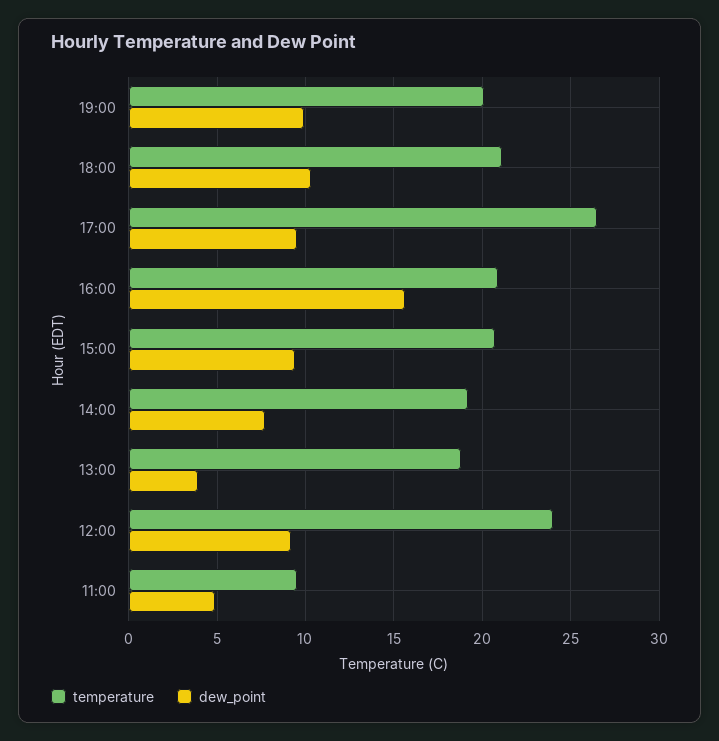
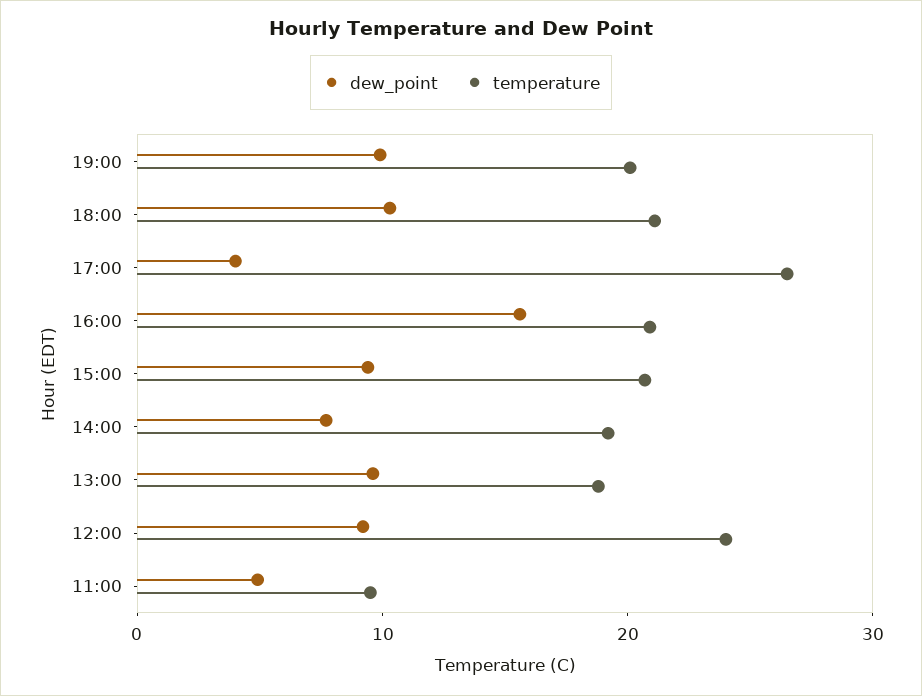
dew_point, 17:00: 9.5 -> 4
dew_point, 13:00: 4 -> 10

